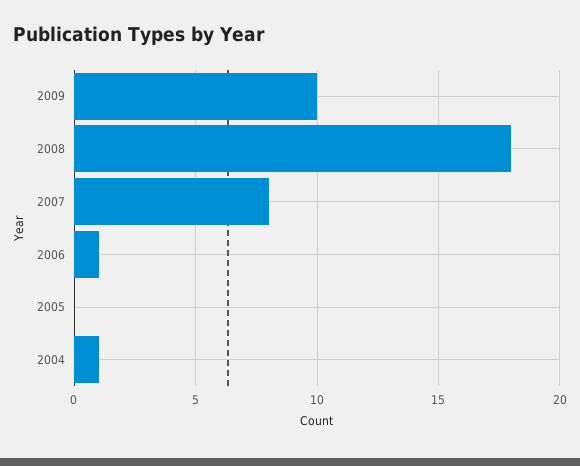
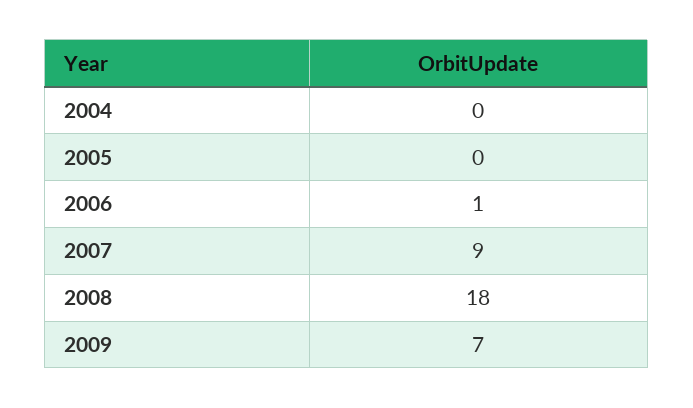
2009: 10 -> 7
2007: 8 -> 9
2004: 1 -> 0

